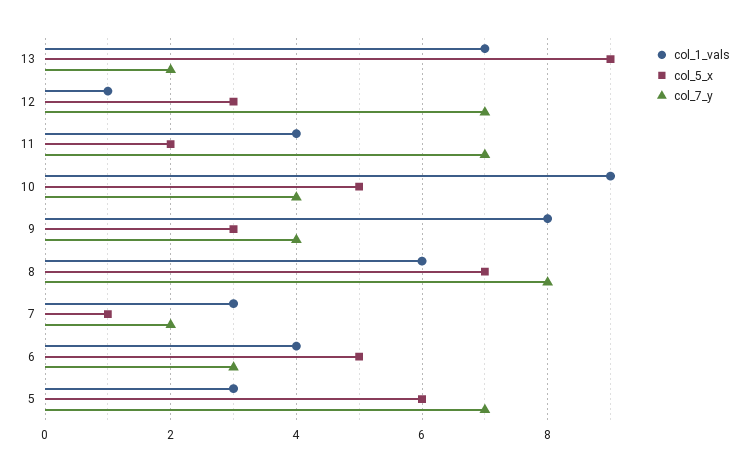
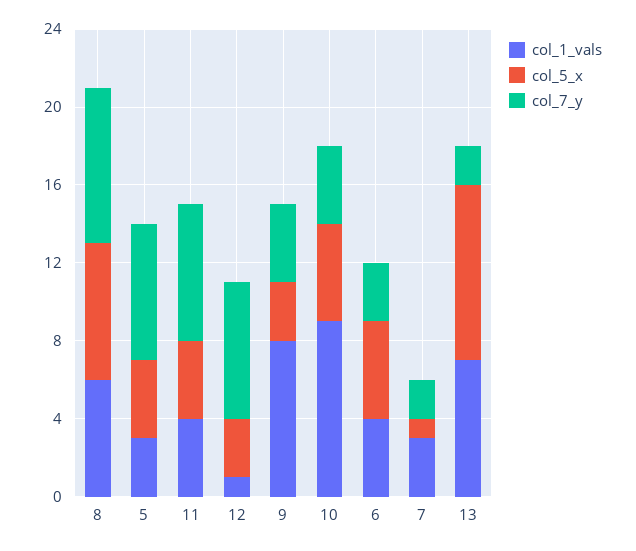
col_5_x, 11: 2 -> 4
col_5_x, 5: 6 -> 4

